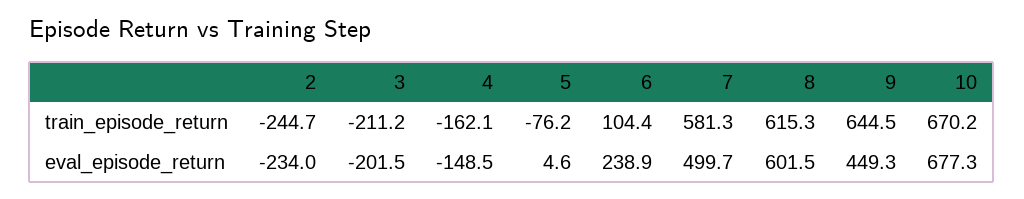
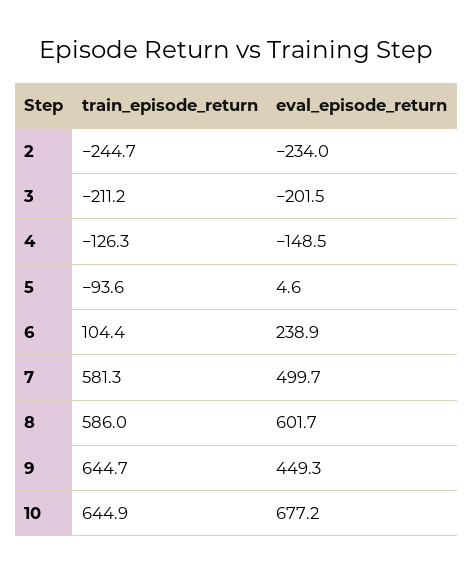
4, train_episode_return: -162.1 -> -126.3
5, train_episode_return: -76.2 -> -93.6
8, train_episode_return: 615.3 -> 586
9, train_episode_return: 644.5 -> 644.7
10, train_episode_return: 670.2 -> 644.9
8, eval_episode_return: 601.5 -> 601.7
10, eval_episode_return: 677.3 -> 677.2

